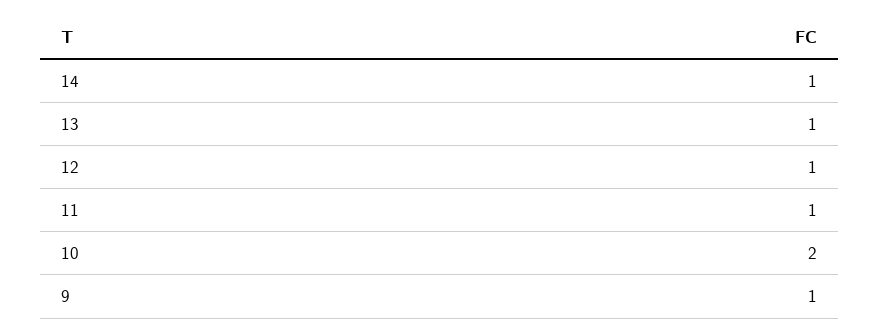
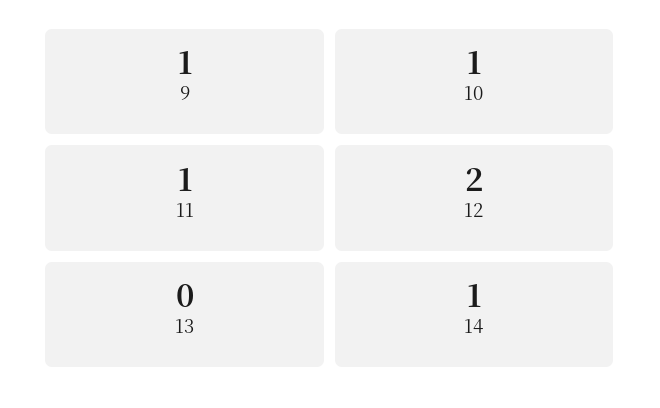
13: 1 -> 0
12: 1 -> 2
10: 2 -> 1

